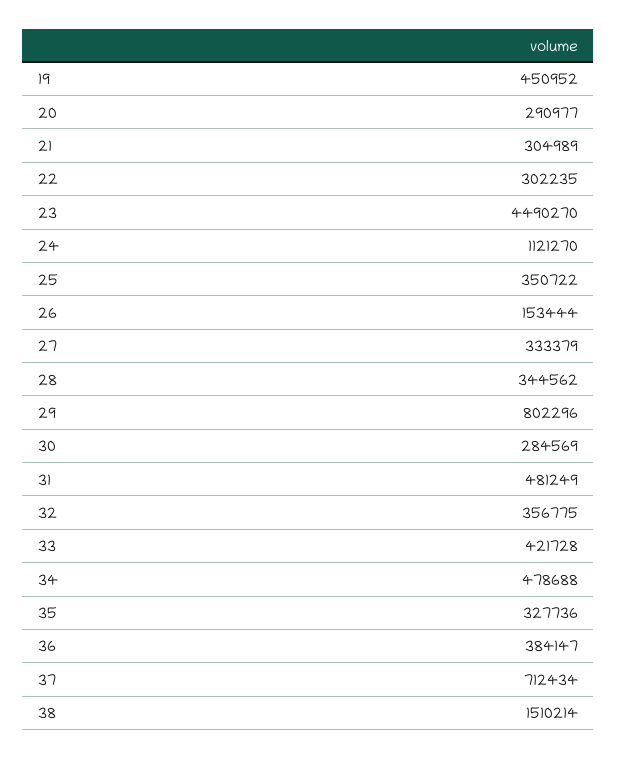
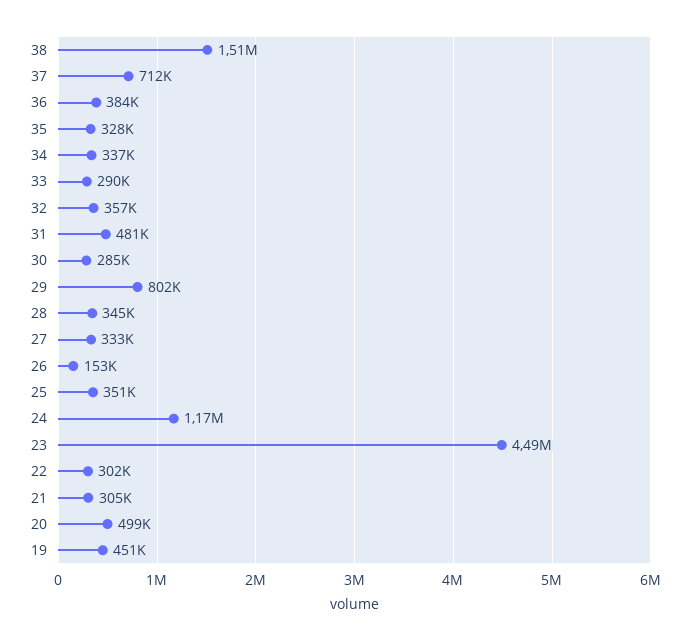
20: 290977 -> 499000
24: 1121270 -> 1170000
33: 421728 -> 290000
34: 478688 -> 337000

